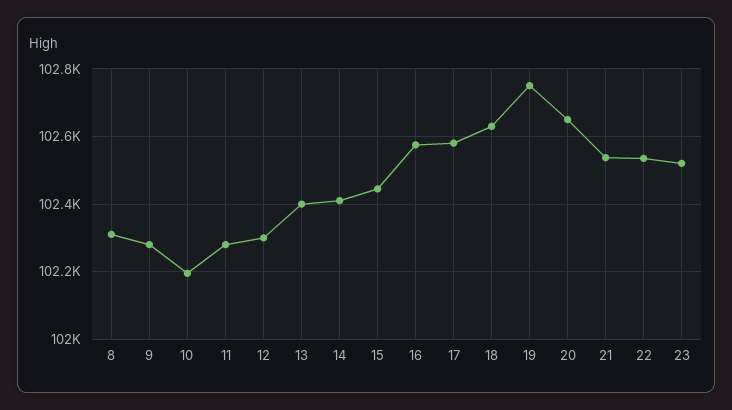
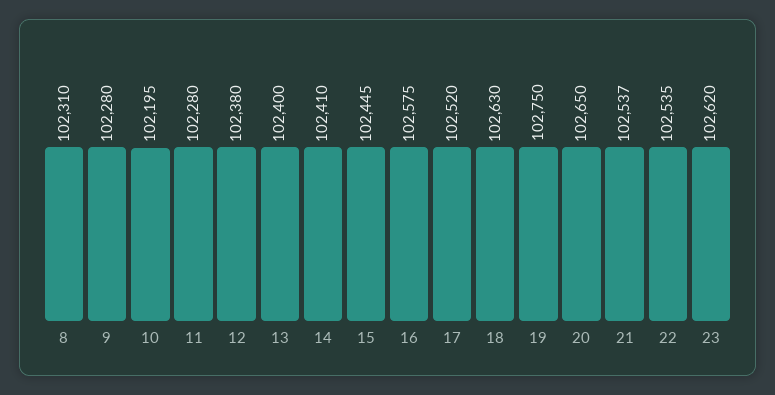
12: 102300 -> 102380
17: 102580 -> 102520
23: 102520 -> 102620

